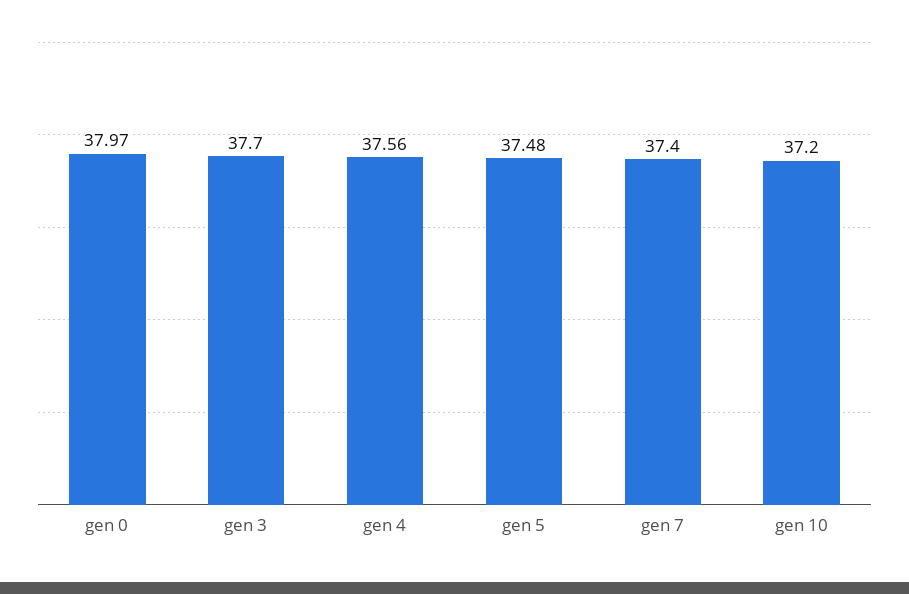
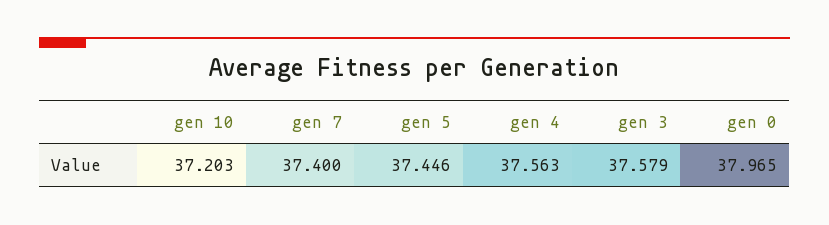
gen 3: 37.7 -> 37.579
gen 5: 37.48 -> 37.446

